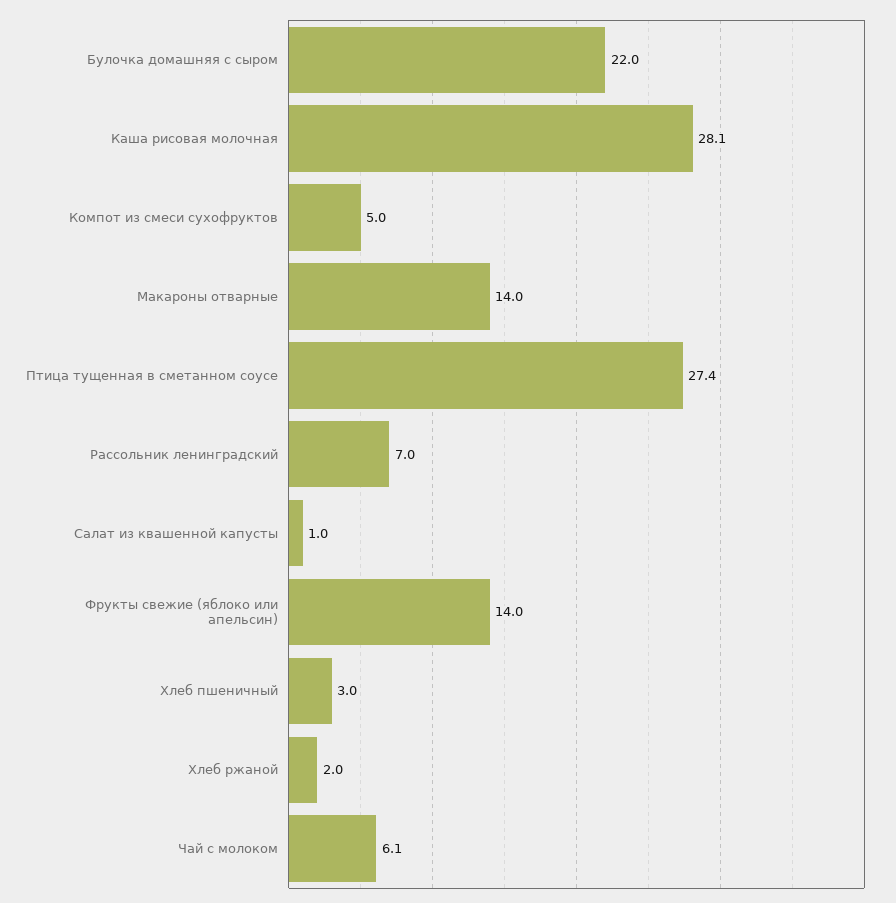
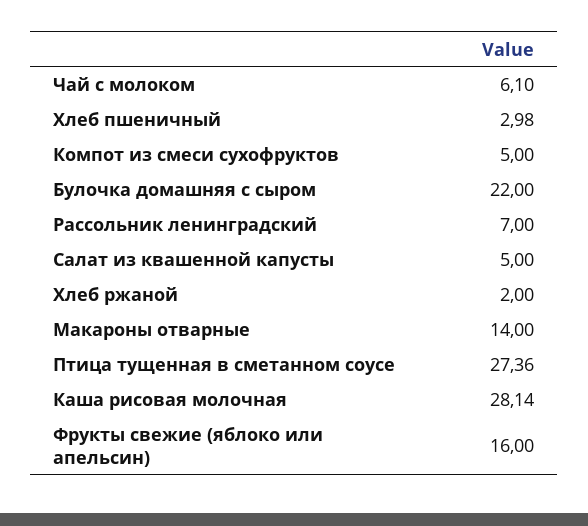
Салат из квашенной капусты: 1 -> 5
Фрукты свежие (яблоко или апельсин): 14 -> 16

